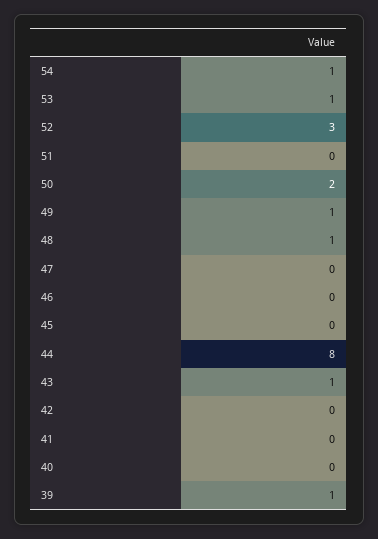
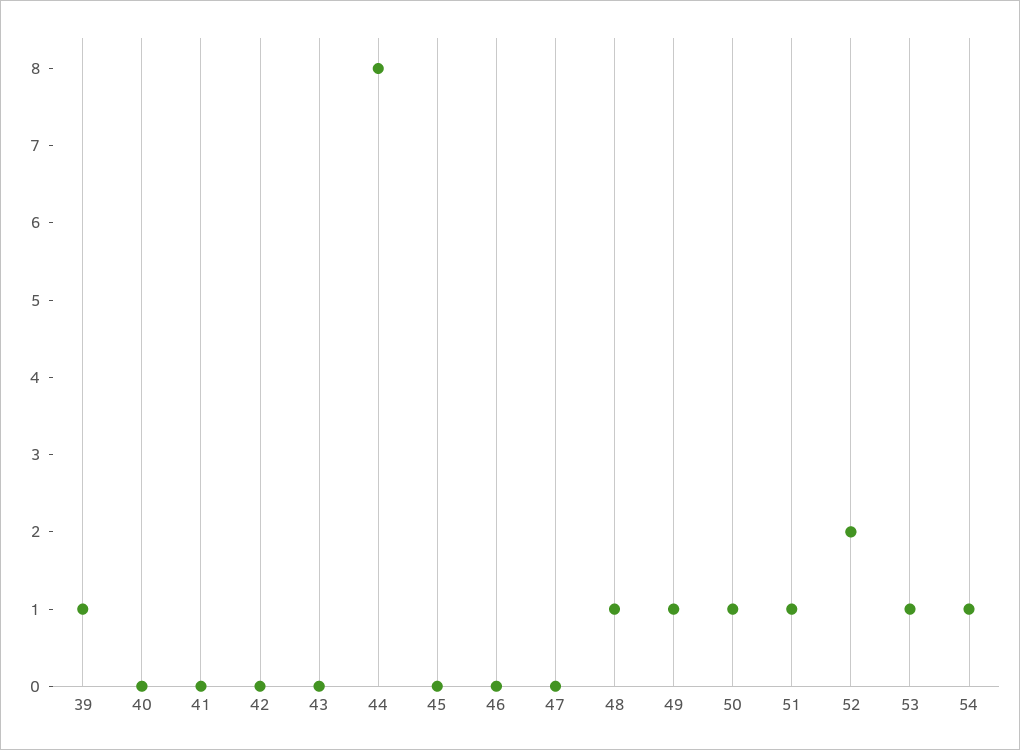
52: 3 -> 2
51: 0 -> 1
50: 2 -> 1
43: 1 -> 0

